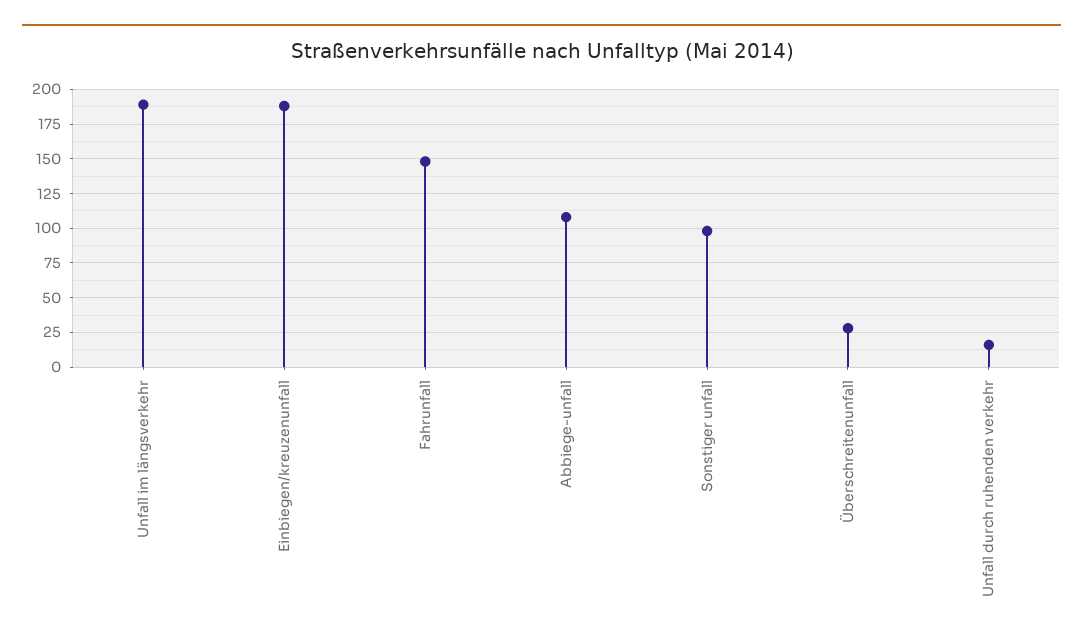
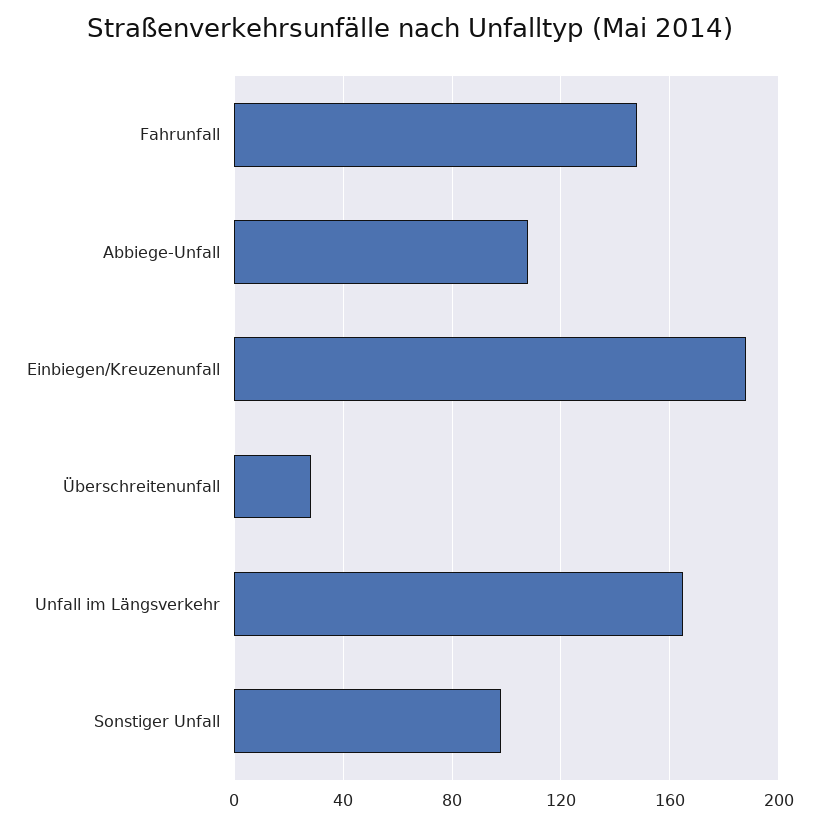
Unfall im längsverkehr: 190 -> 165
Unfall durch ruhenden verkehr: 15 -> none

